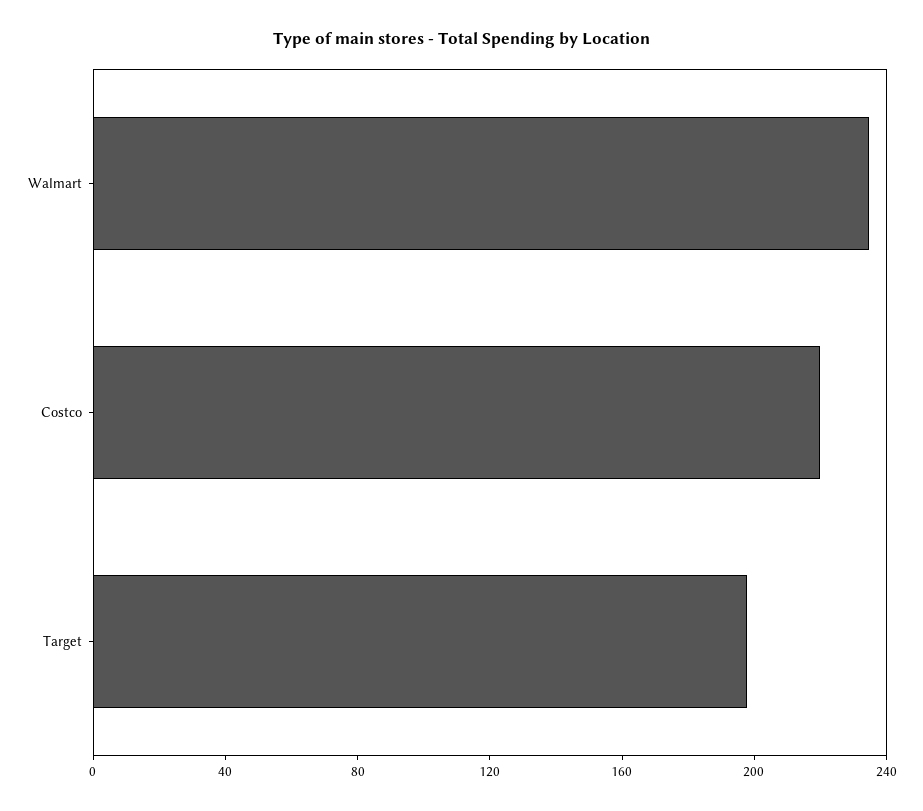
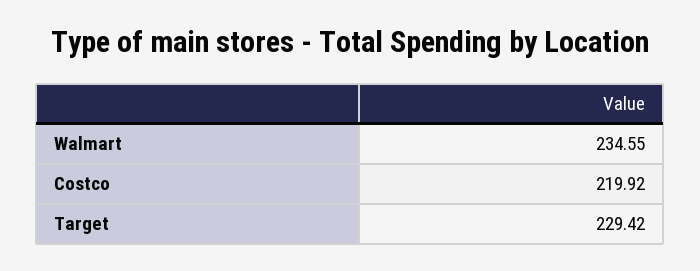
Target: 200 -> 229.42

